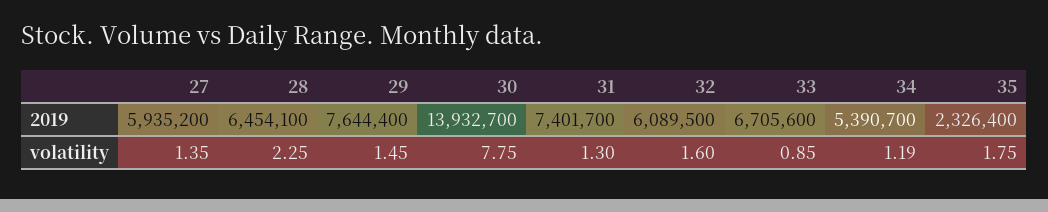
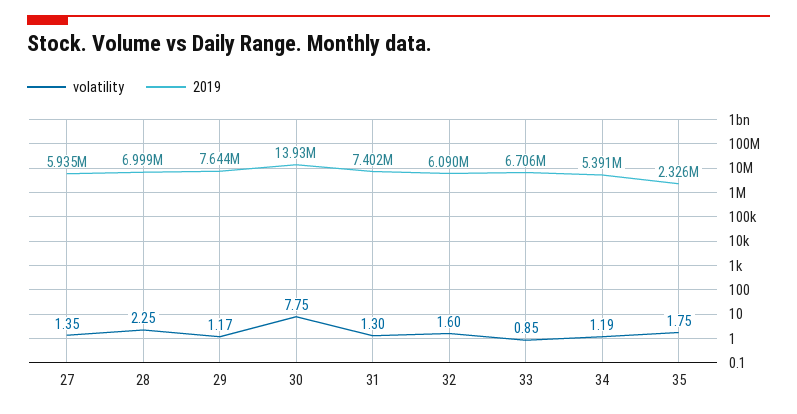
2019, 28: 6454100 -> 6999000
volatility, 29: 1.45 -> 1.17

